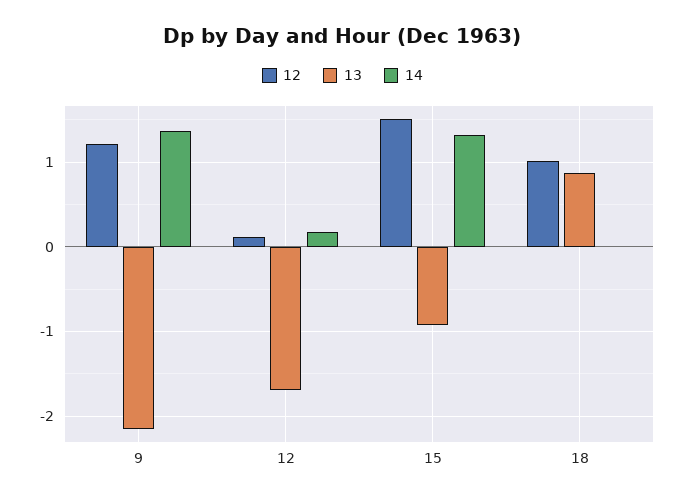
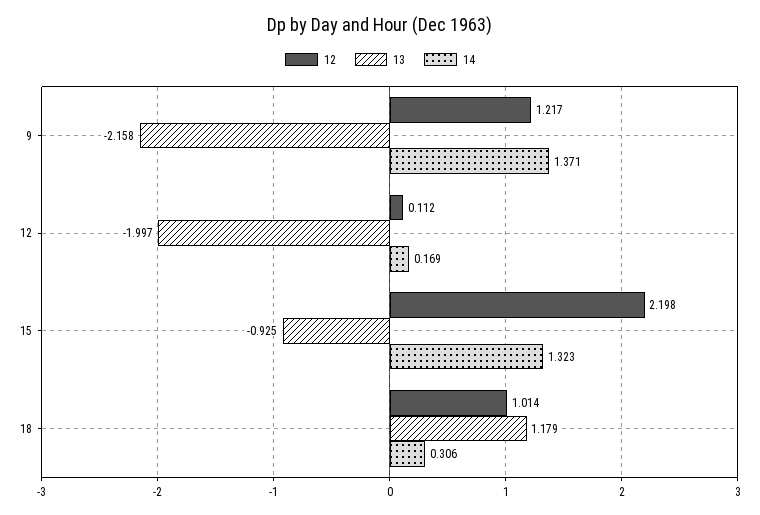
13, 12: -1.7 -> -1.997
12, 15: 1.5 -> 2.198
13, 18: 0.9 -> 1.179
14, 18: 0 -> 0.306

